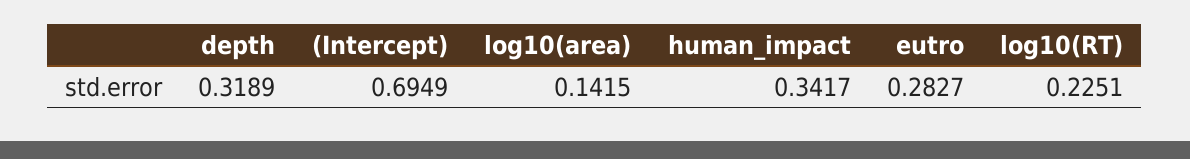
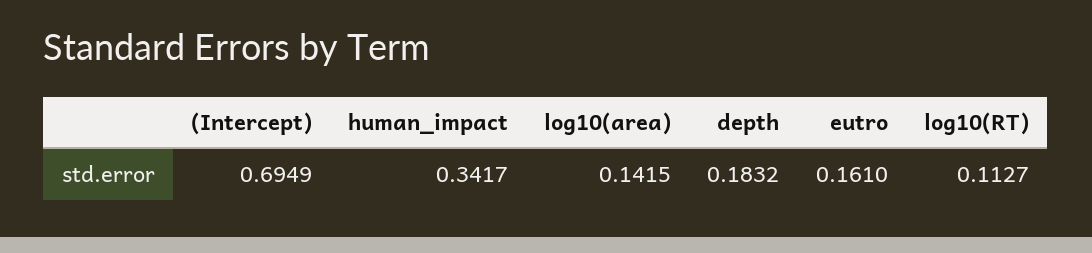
depth: 0.3189 -> 0.1832
eutro: 0.2827 -> 0.161
log10(RT): 0.2251 -> 0.1127

